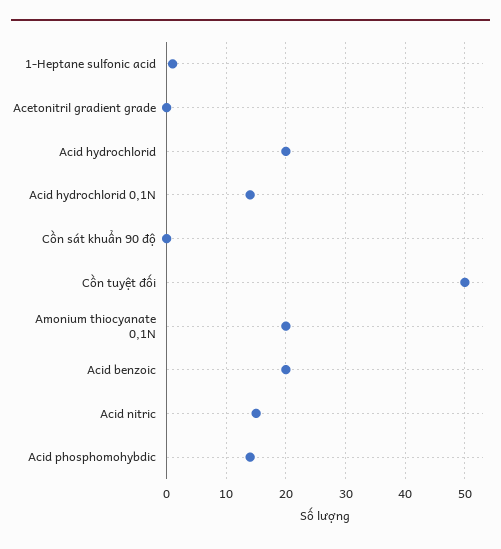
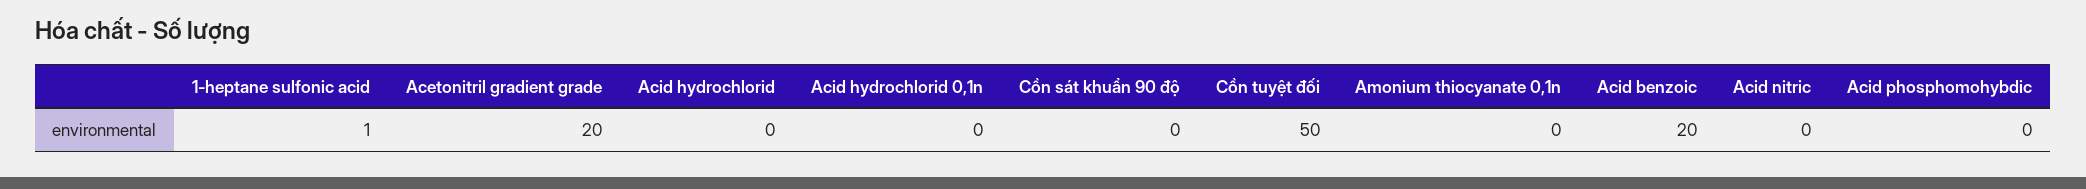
Acetonitril gradient grade: 0 -> 20
Acid hydrochlorid: 20 -> 0
Acid hydrochlorid 0,1N: 15 -> 0
Amonium thiocyanate 0,1N: 20 -> 0
Acid nitric: 15 -> 0
Acid phosphomohybdic: 15 -> 0

